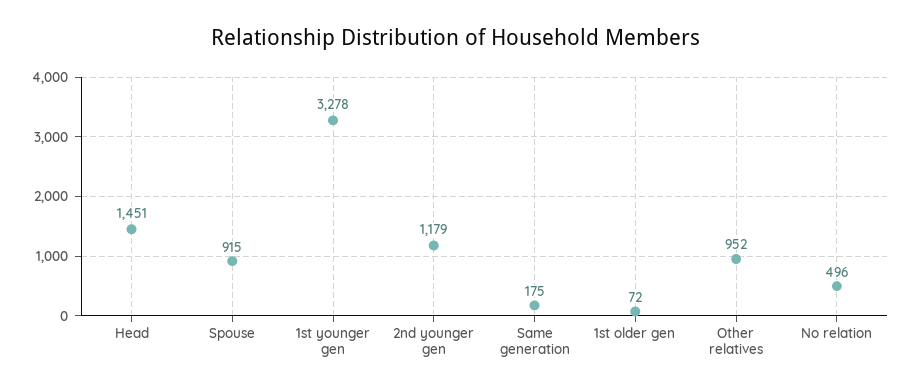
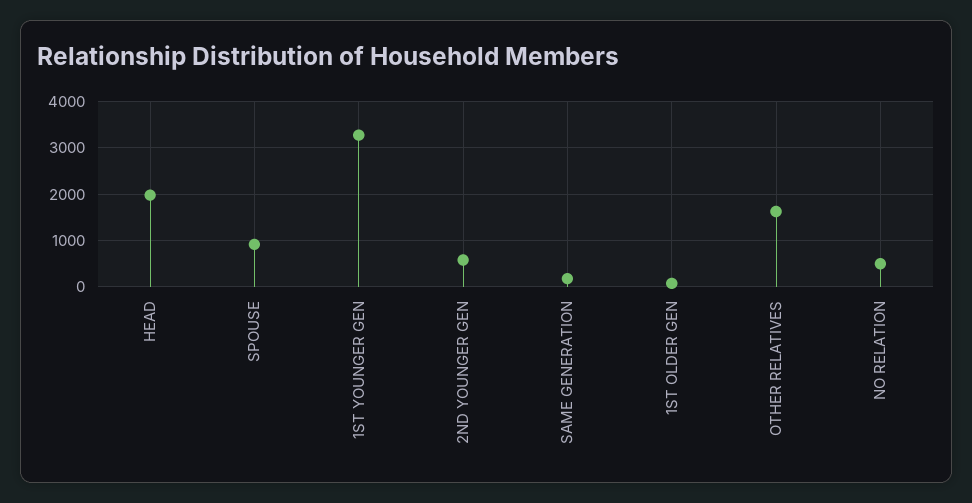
Head: 1451 -> 2000
2nd younger gen: 1179 -> 600
Other relatives: 952 -> 1600

